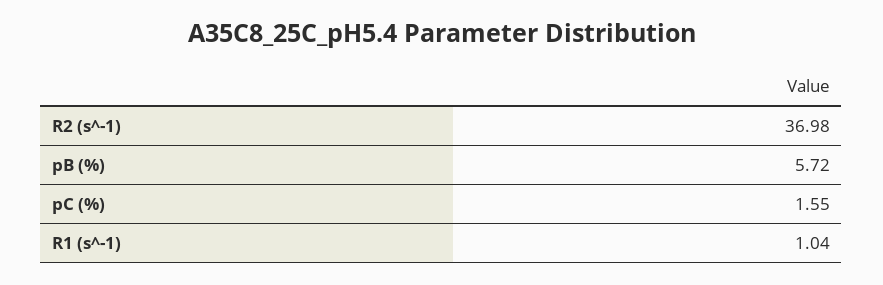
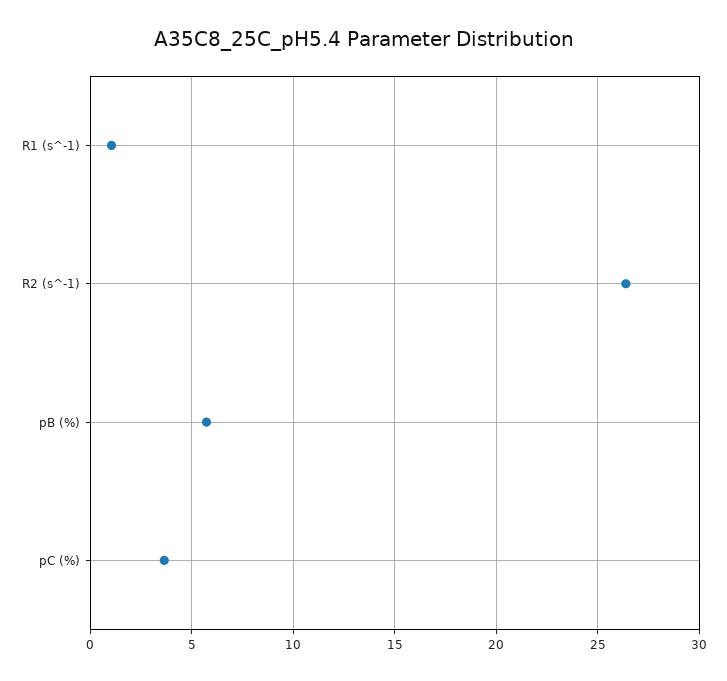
R2 (s^-1): 36.98 -> 26.5
pC (%): 1.55 -> 3.5

